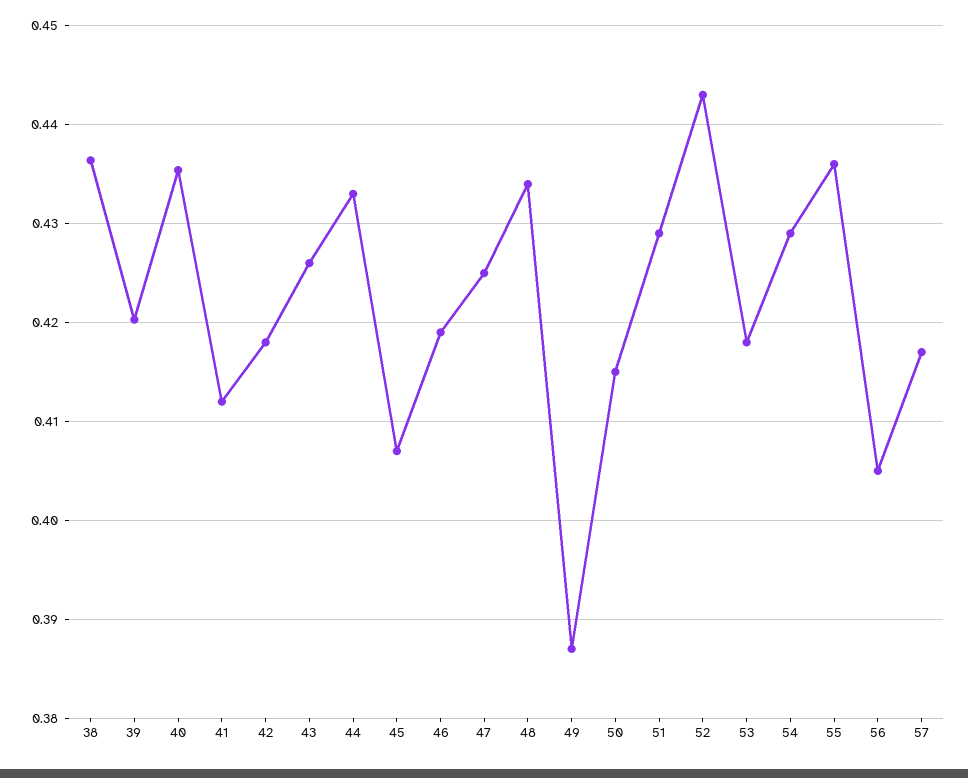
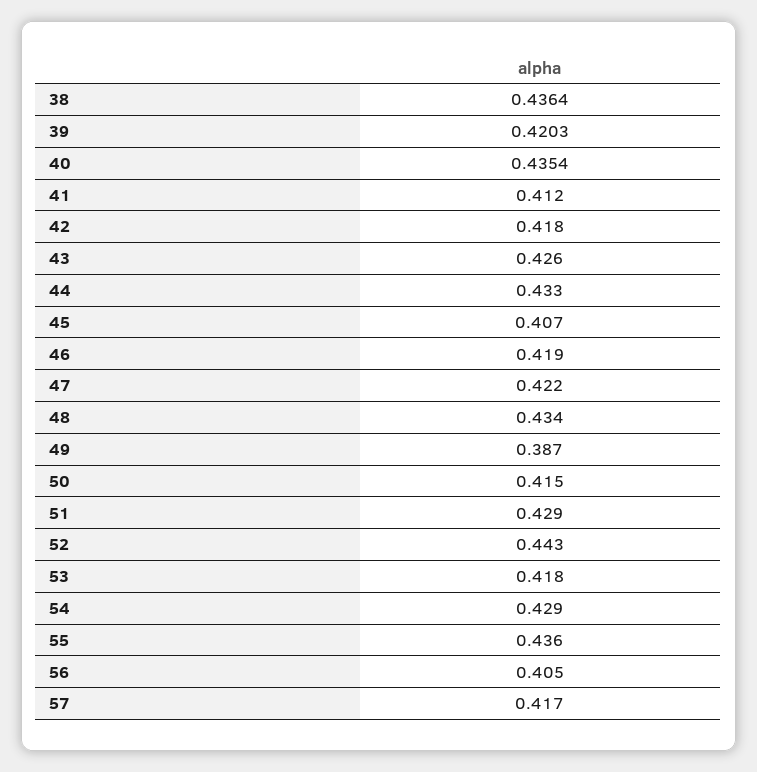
47: 0.425 -> 0.422

